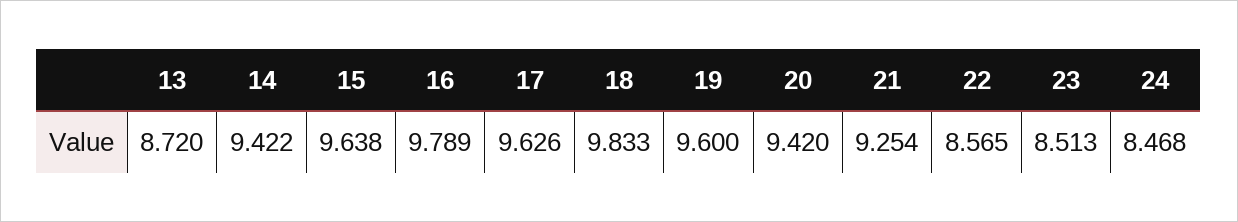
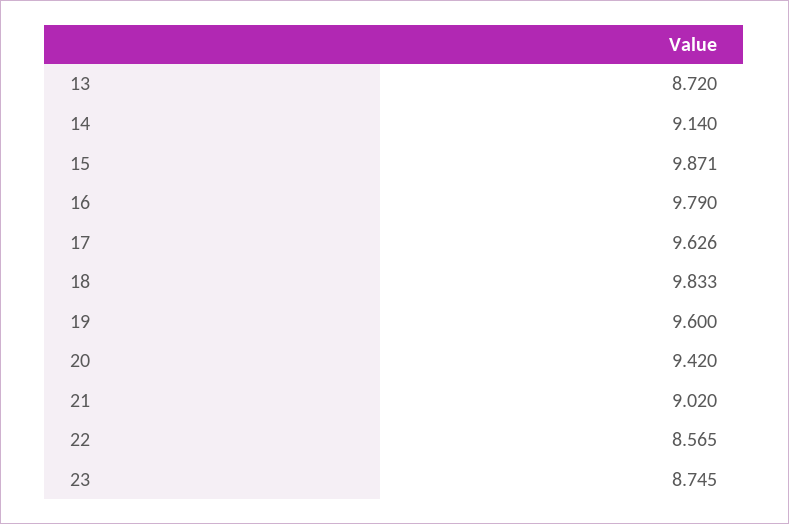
14: 9.422 -> 9.14
15: 9.638 -> 9.871
16: 9.789 -> 9.79
21: 9.254 -> 9.02
23: 8.513 -> 8.745
24: 8.468 -> none

